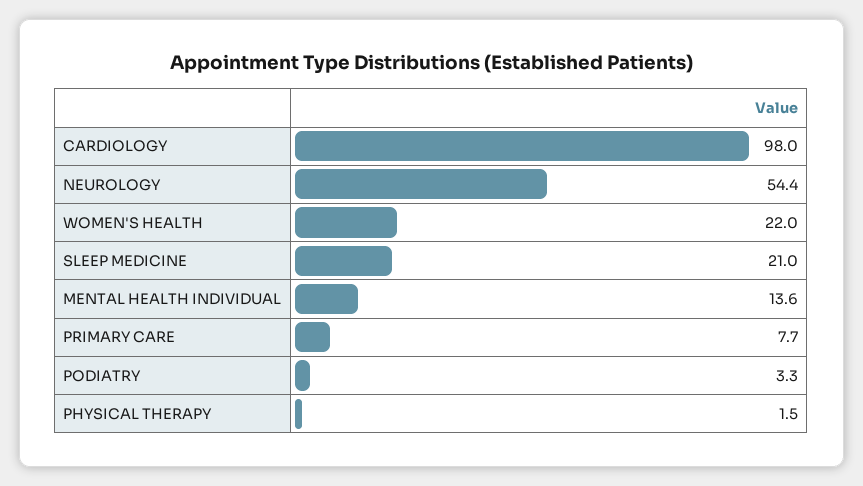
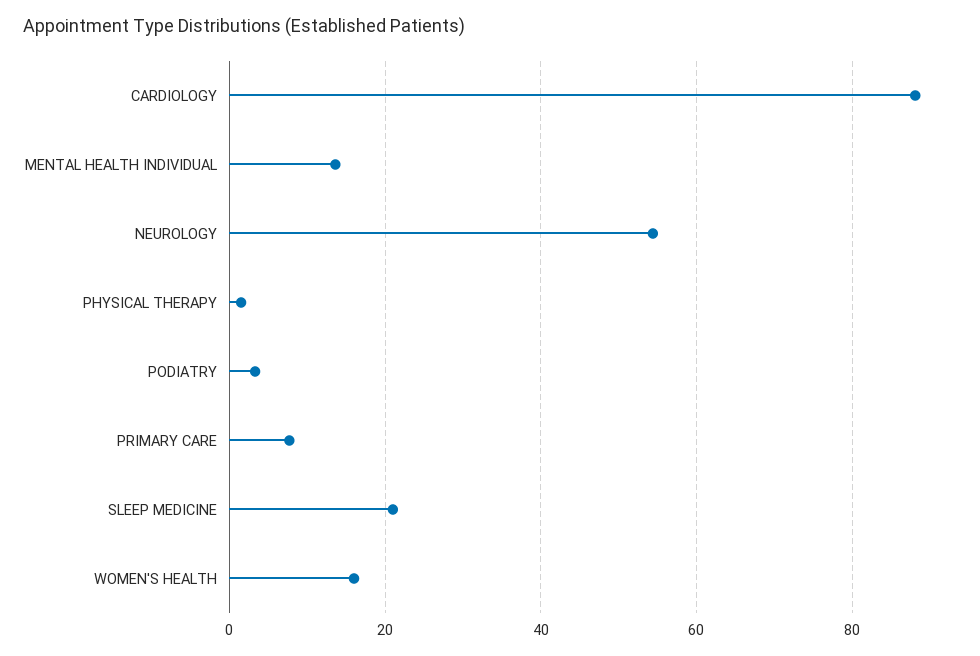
CARDIOLOGY: 98 -> 88
WOMEN'S HEALTH: 22 -> 16

